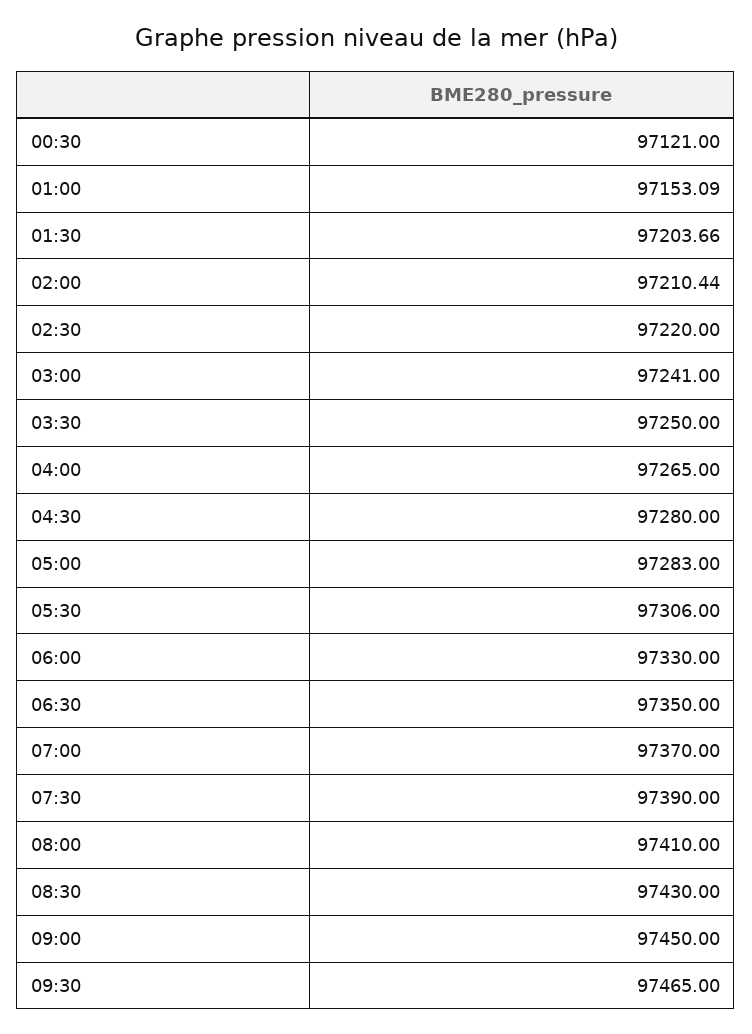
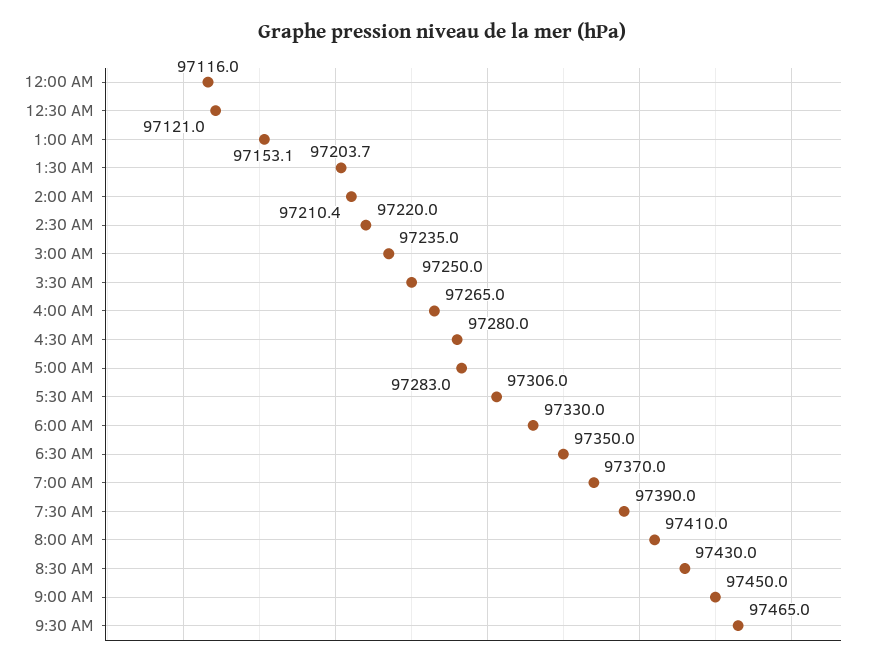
03:00: 97241 -> 97235
12:00 AM: none -> 97116

